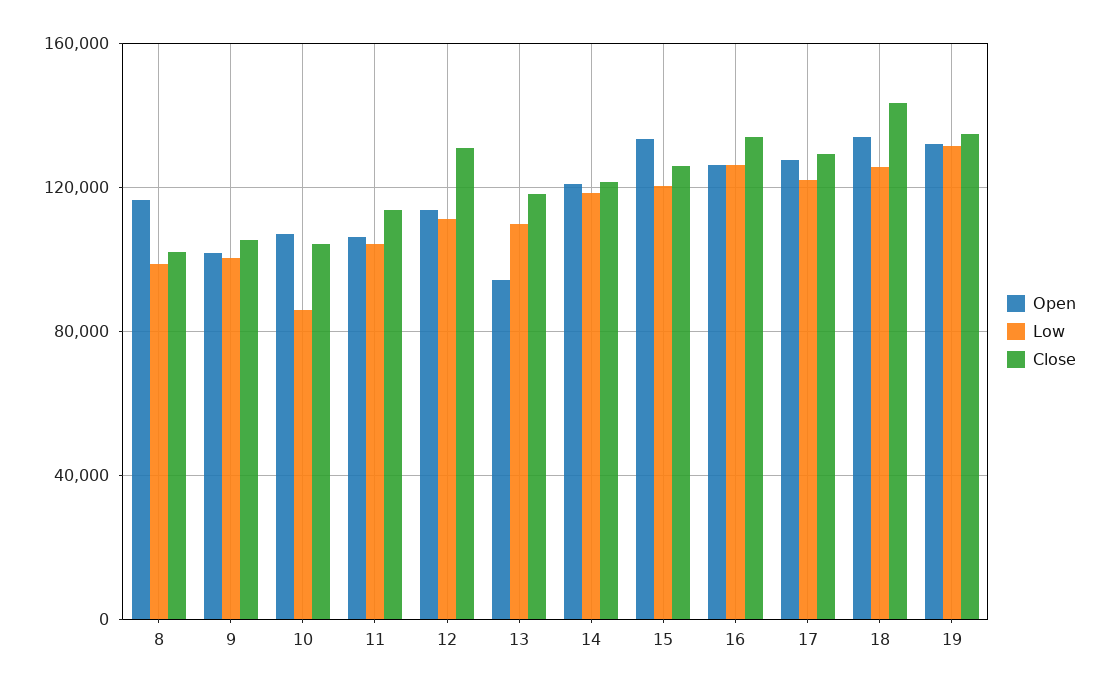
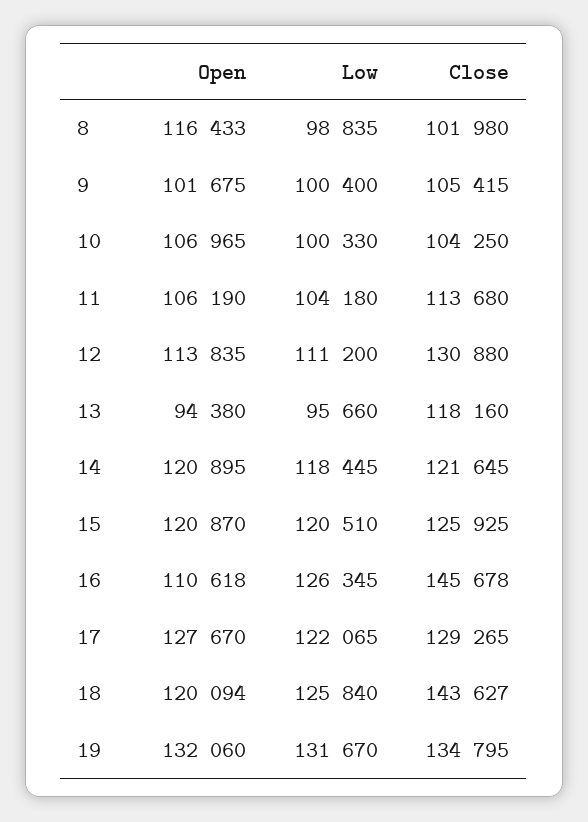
Low, 10: 85000 -> 100330
Low, 13: 110000 -> 95660
Open, 15: 135000 -> 120870
Open, 16: 125000 -> 110618
Close, 16: 135000 -> 145678
Open, 18: 135000 -> 120094

